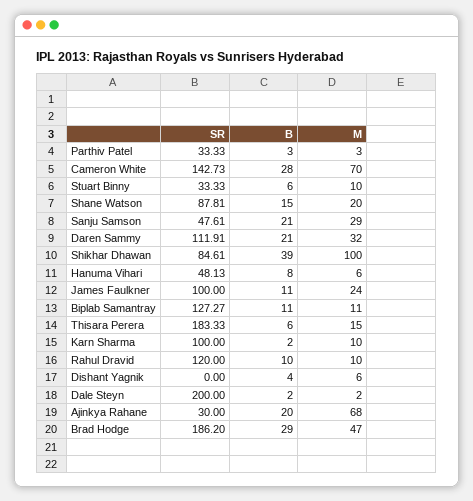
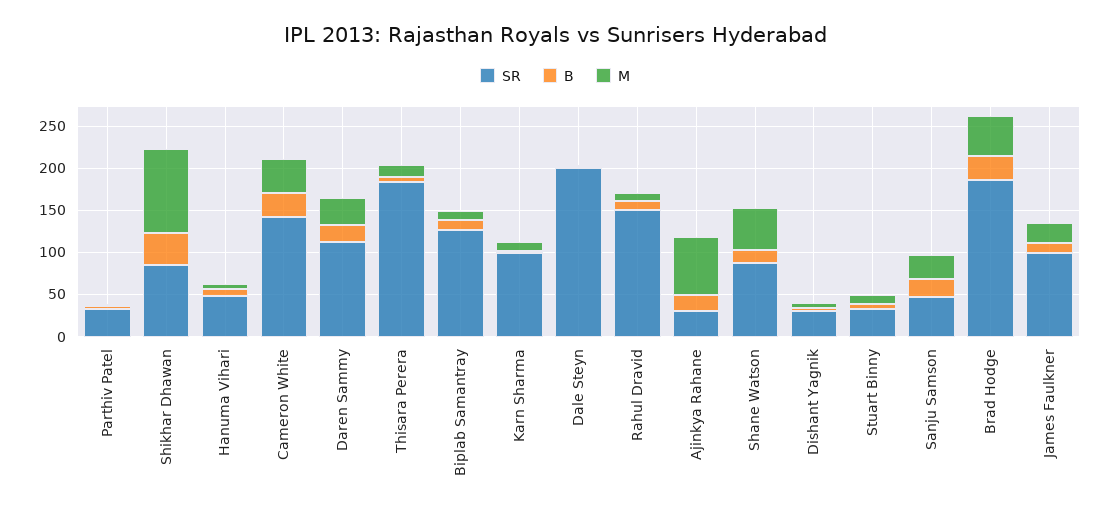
M, Cameron White: 70 -> 40
M, Shane Watson: 20 -> 50
SR, Rahul Dravid: 120 -> 150
SR, Dishant Yagnik: 0 -> 30

